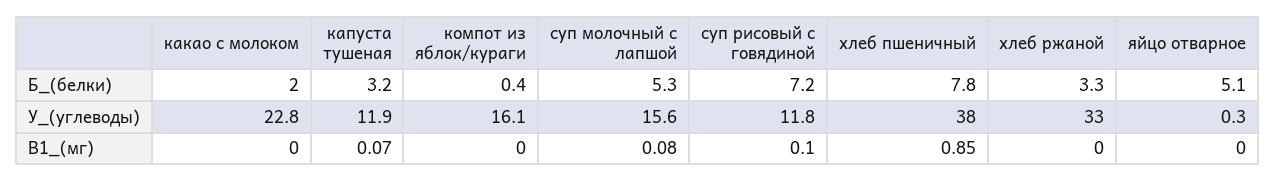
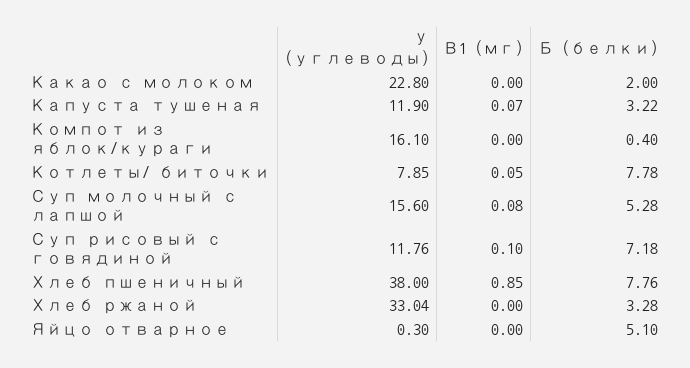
Котлеты/ биточки, У_(углеводы): none -> 7.85
Котлеты/ биточки, В1_(мг): none -> 0.05
Котлеты/ биточки, Б_(белки): none -> 7.78

